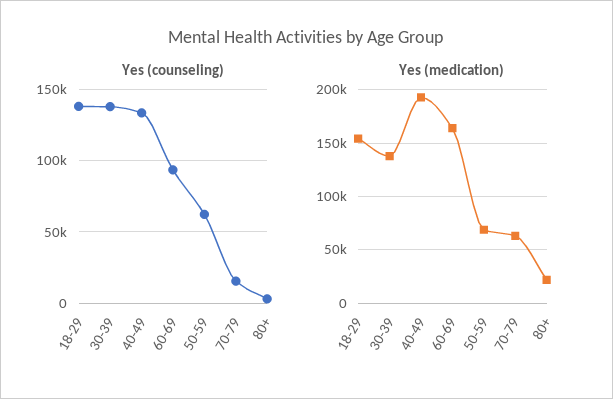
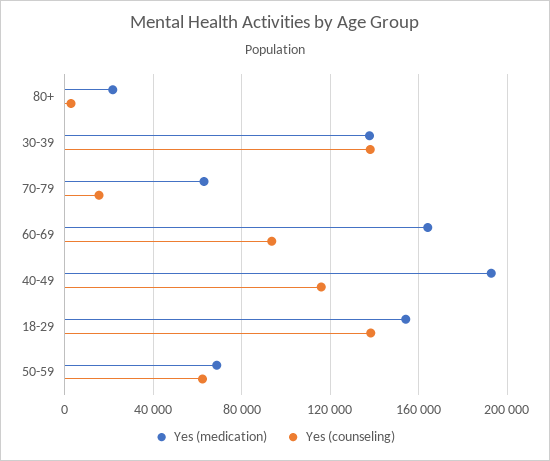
Yes (counseling), 40-49: 135000 -> 115000

